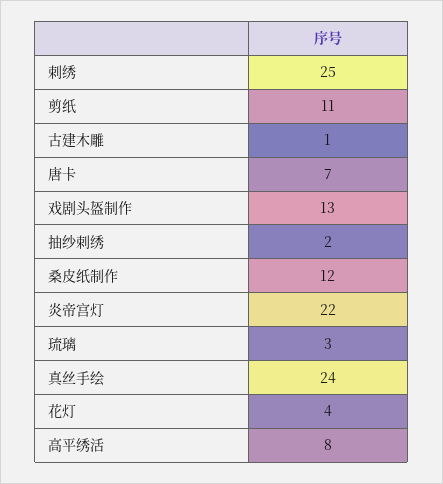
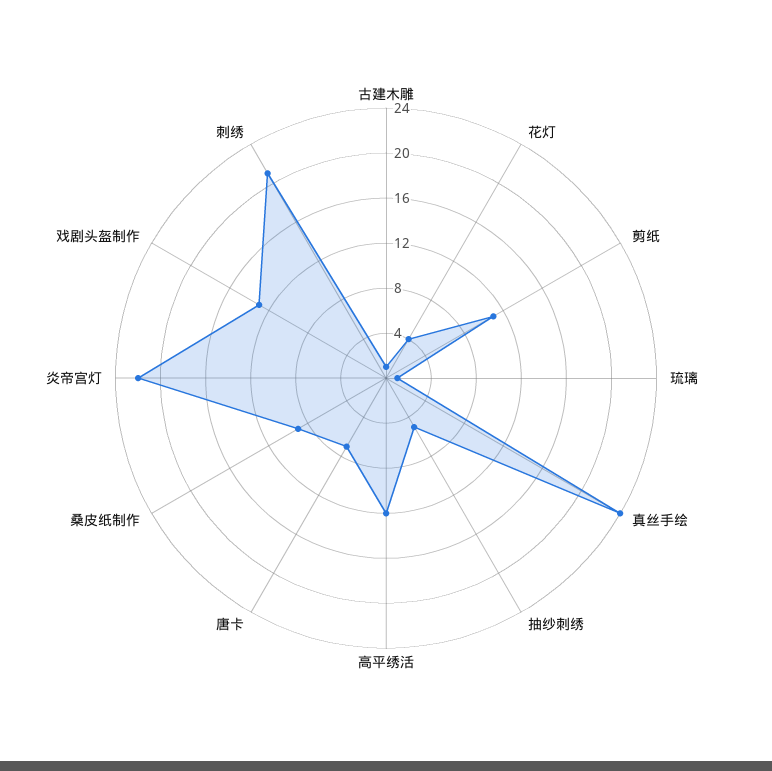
刺绣: 25 -> 21
抽纱刺绣: 2 -> 5
桑皮纸制作: 12 -> 9
琉璃: 3 -> 1
高平绣活: 8 -> 12

